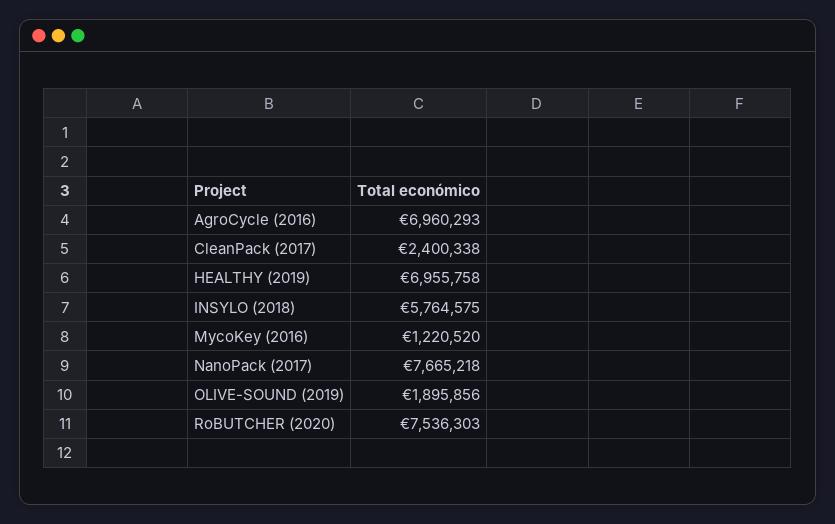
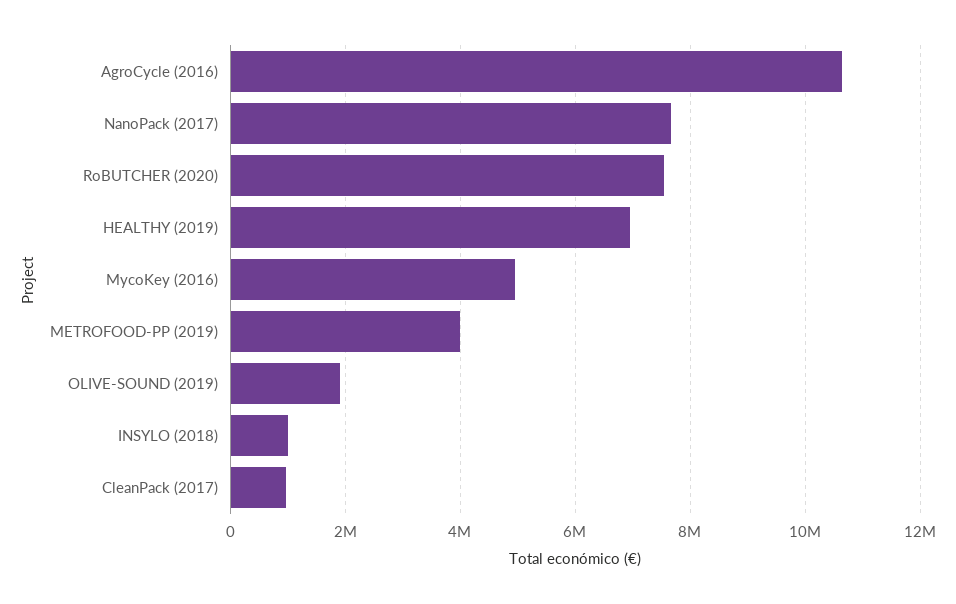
AgroCycle (2016): 6960293 -> 10600000
CleanPack (2017): 2400338 -> 1000000
INSYLO (2018): 5764575 -> 1000000
MycoKey (2016): 1220520 -> 5000000
METROFOOD-PP (2019): none -> 4000000

